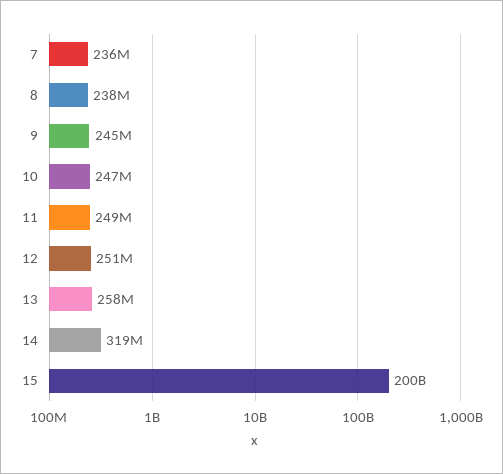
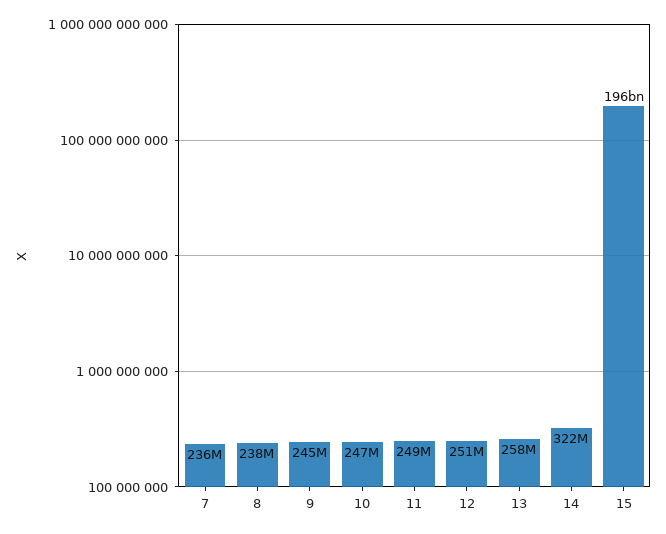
14: 319000000 -> 322000000
15: 200000000000 -> 196000000000

